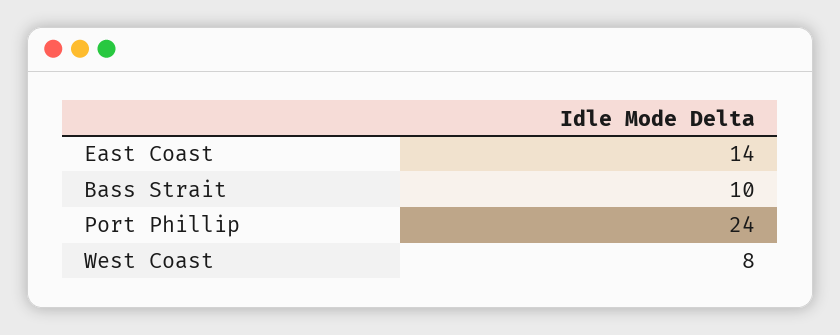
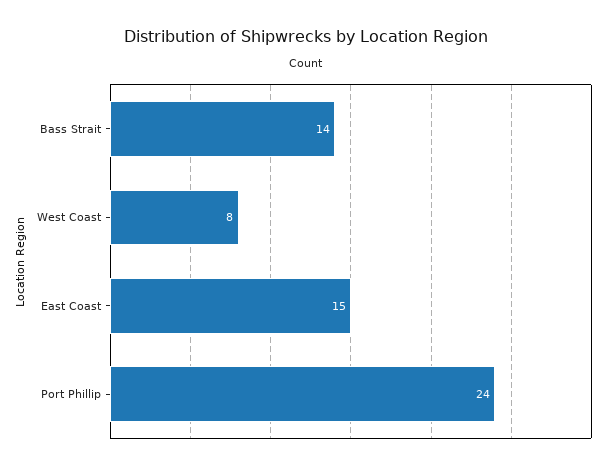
East Coast: 14 -> 15
Bass Strait: 10 -> 14

